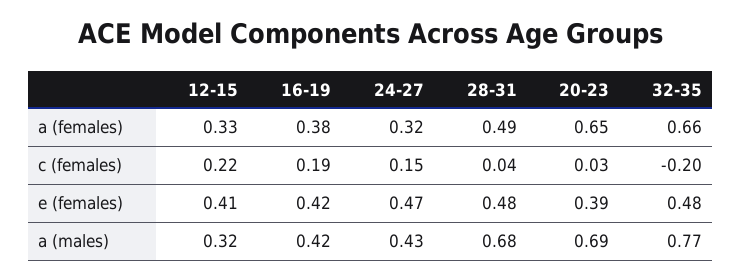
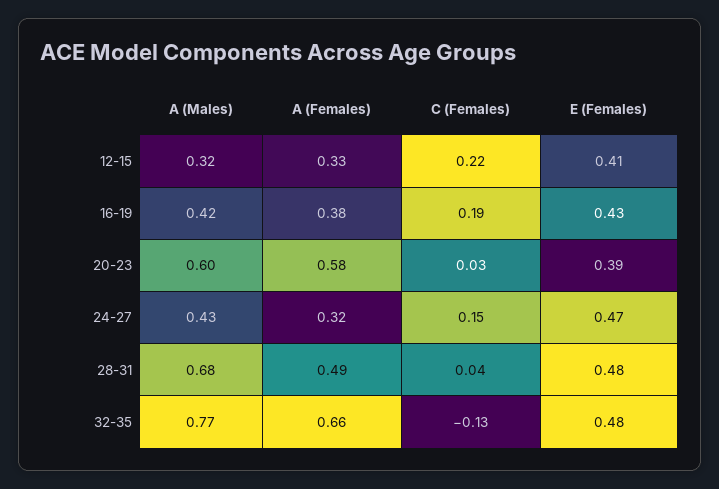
20-23, a (females): 0.65 -> 0.58
32-35, c (females): -0.2 -> -0.13
16-19, e (females): 0.42 -> 0.43
20-23, a (males): 0.69 -> 0.6

